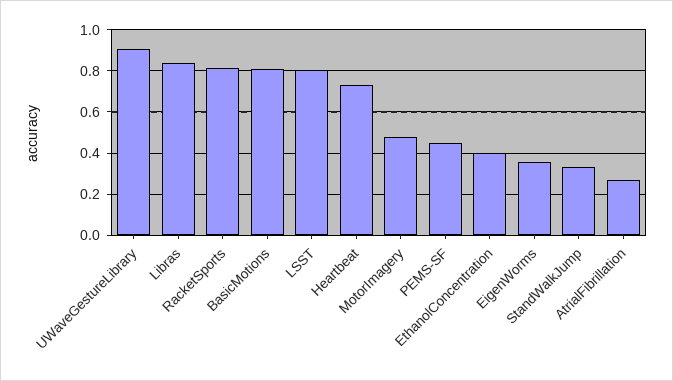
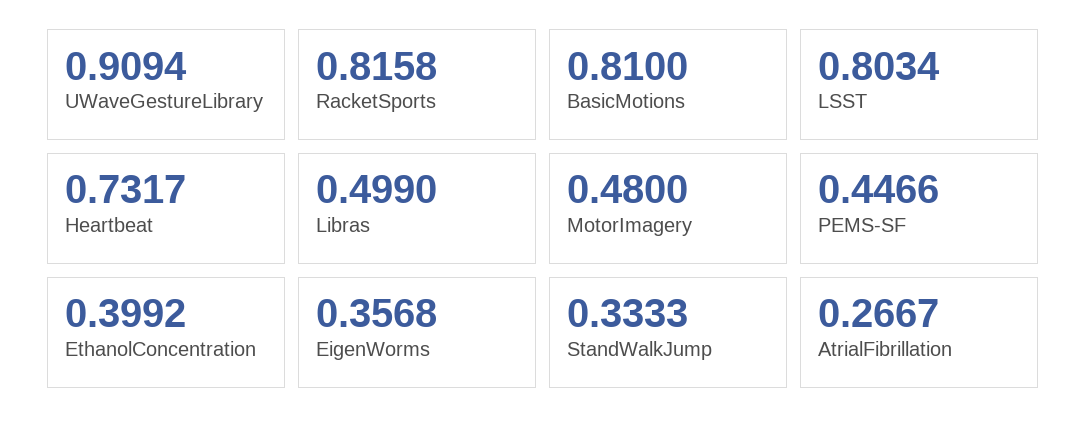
Libras: 0.85 -> 0.499

